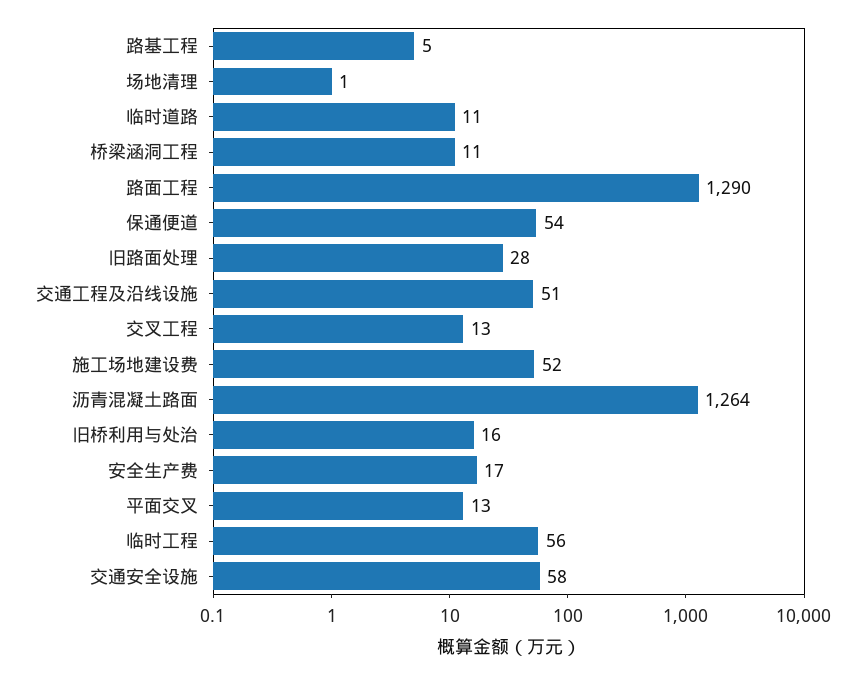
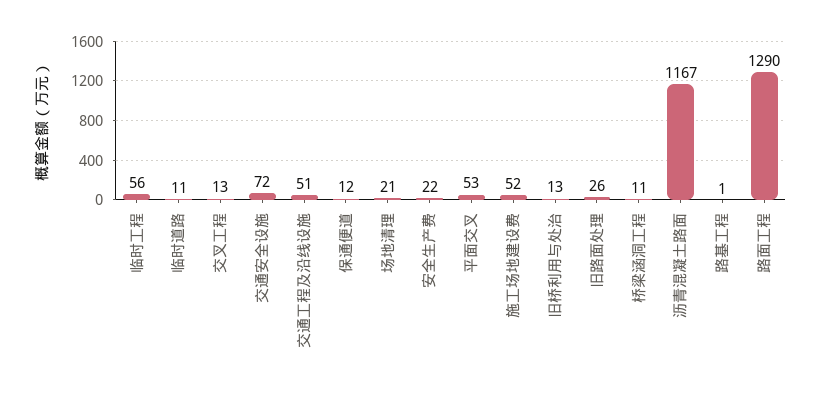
路基工程: 5 -> 1
场地清理: 1 -> 21
保通便道: 54 -> 12
旧路面处理: 28 -> 26
沥青混凝土路面: 1264 -> 1167
旧桥利用与处治: 16 -> 13
安全生产费: 17 -> 22
平面交叉: 13 -> 53
交通安全设施: 58 -> 72

